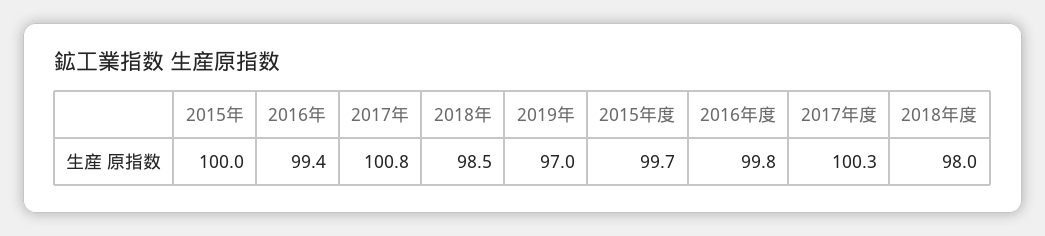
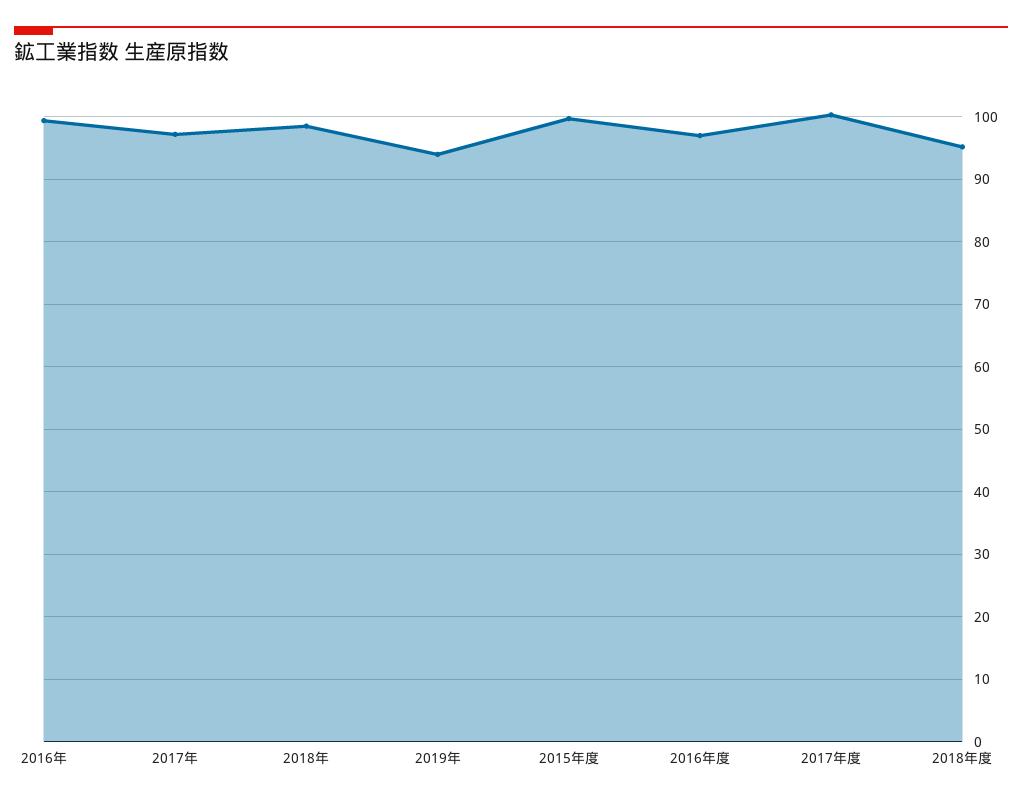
2015年: 100 -> none
2017年: 100.8 -> 97
2019年: 97 -> 94
2016年度: 99.8 -> 97
2018年度: 98 -> 95

